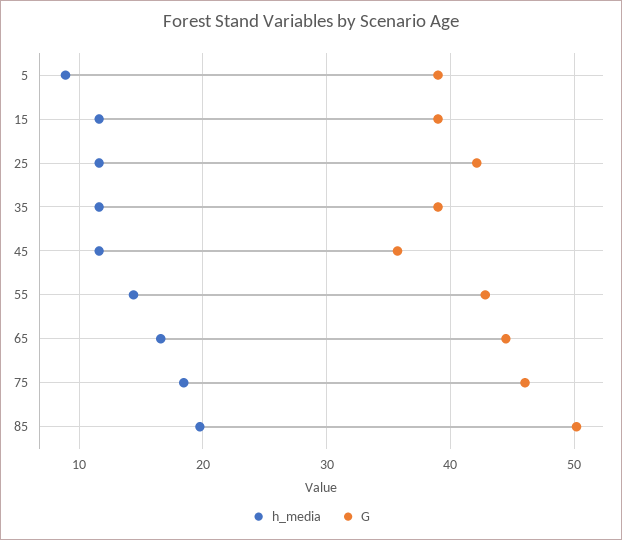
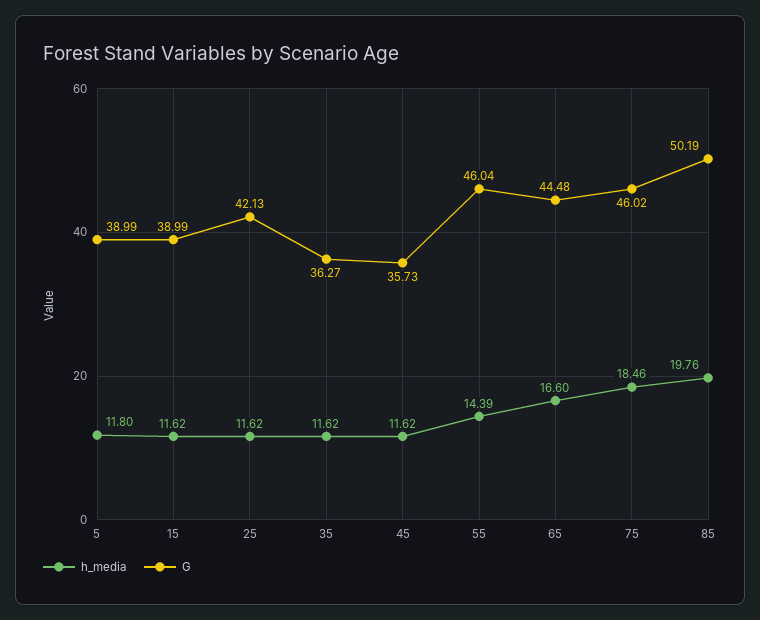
h_media, 5: 9 -> 11.8
G, 35: 39 -> 36.27
G, 55: 43 -> 46.04

